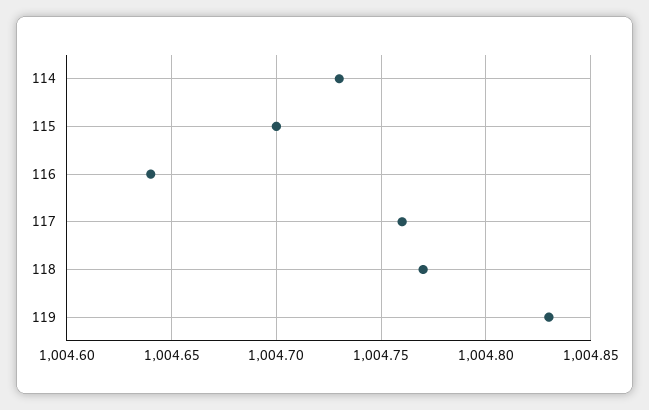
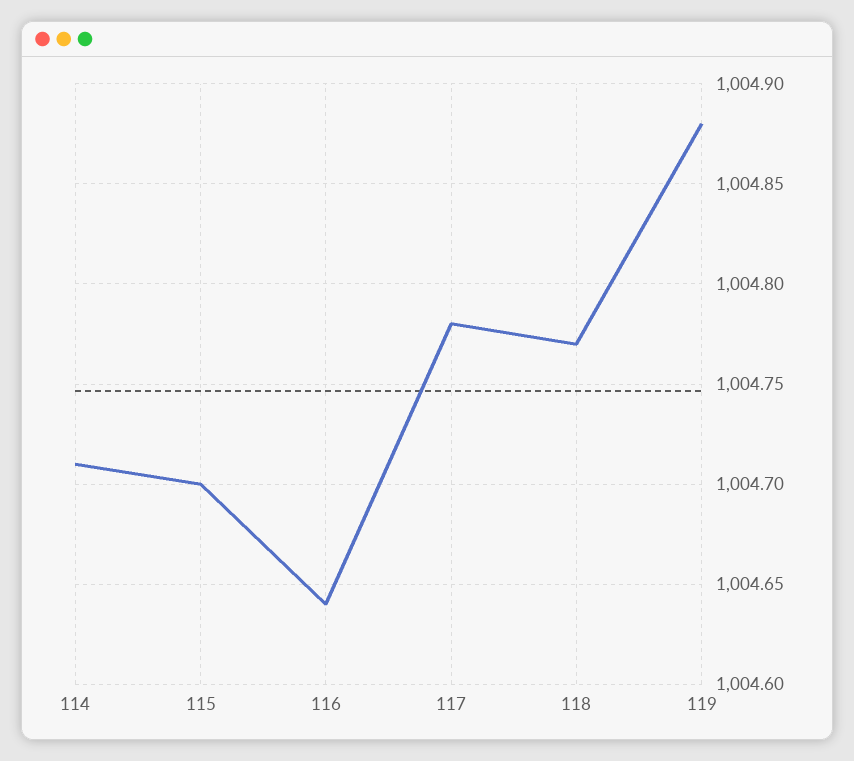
114: 1004.73 -> 1004.71
117: 1004.76 -> 1004.78
119: 1004.83 -> 1004.88

